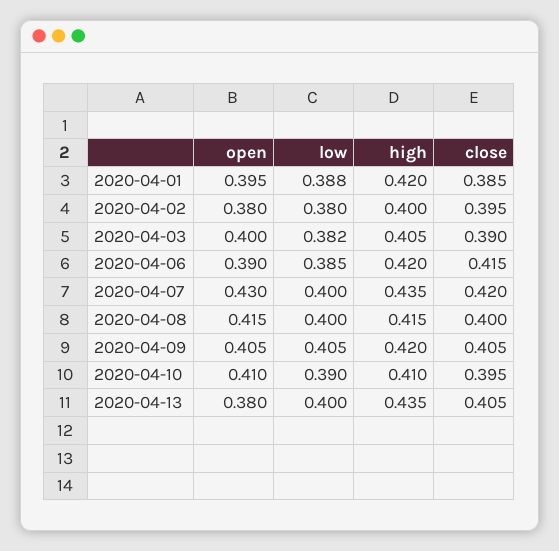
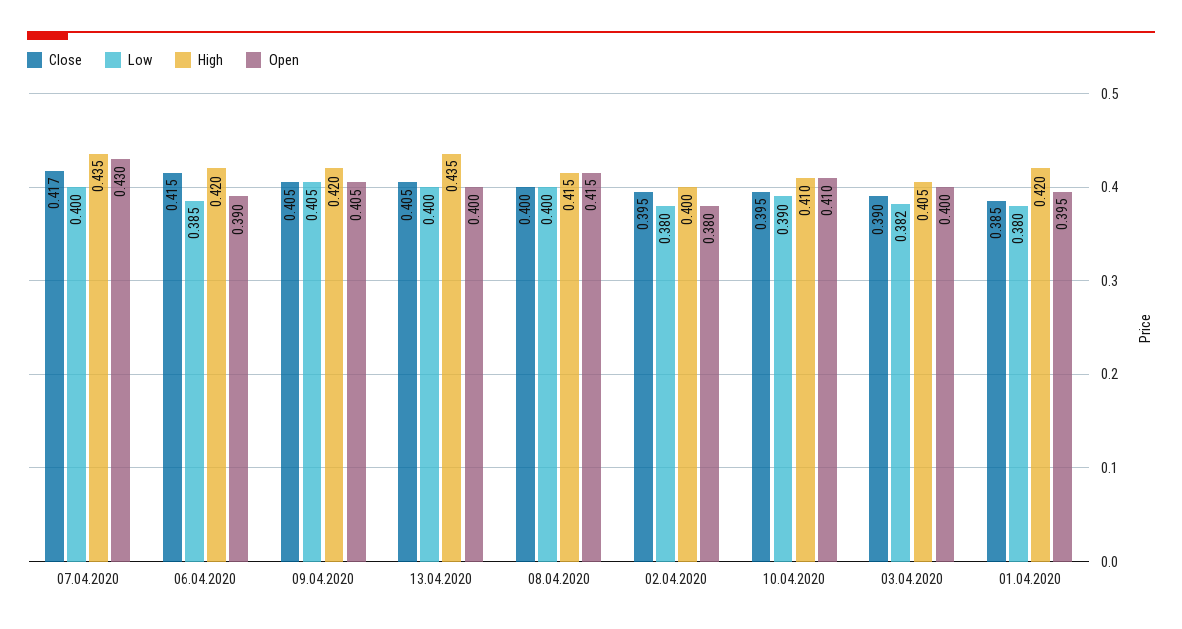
low, 2020-04-01: 0.388 -> 0.38
close, 2020-04-07: 0.42 -> 0.417
open, 2020-04-13: 0.38 -> 0.4

